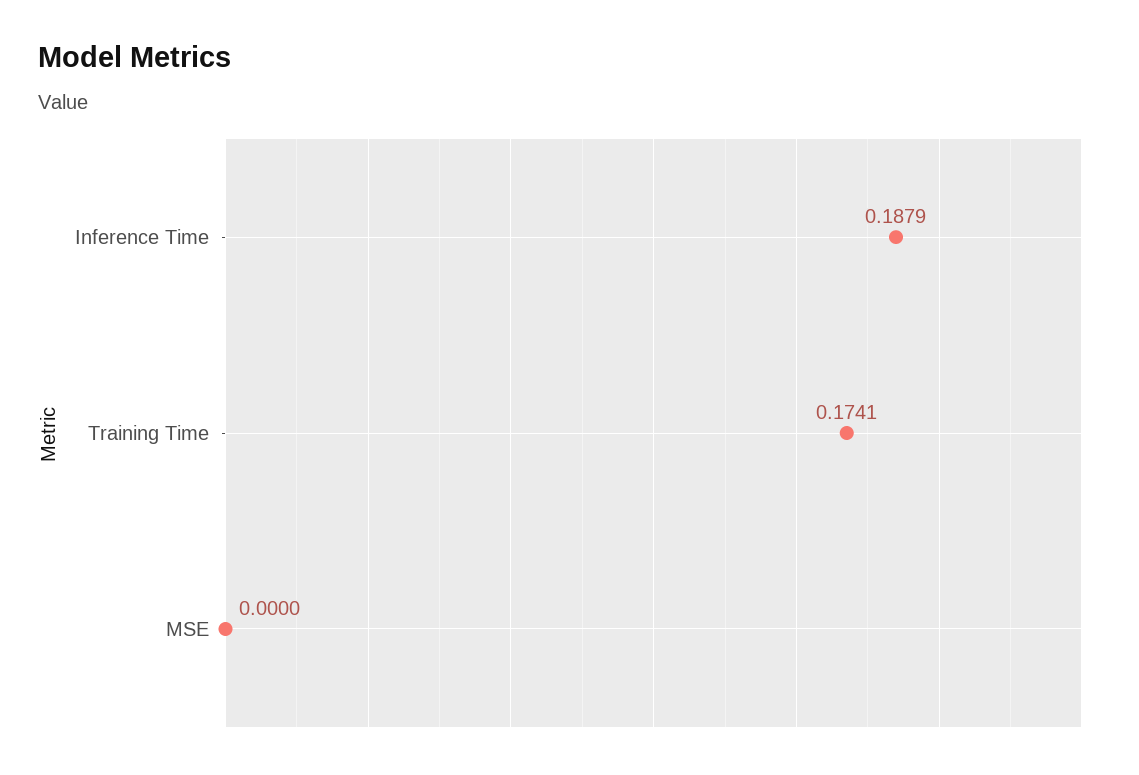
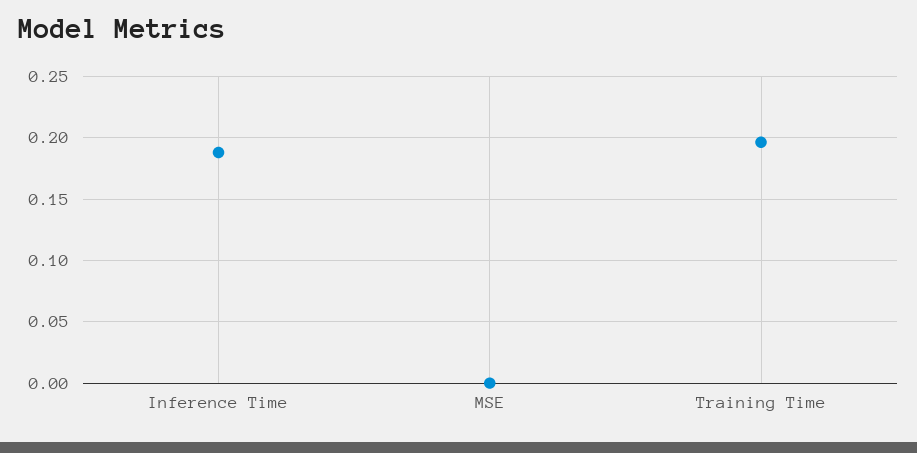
Training Time: 0.1741 -> 0.195

